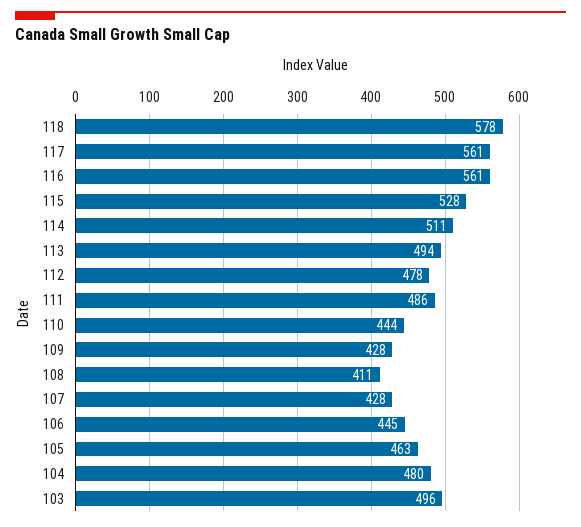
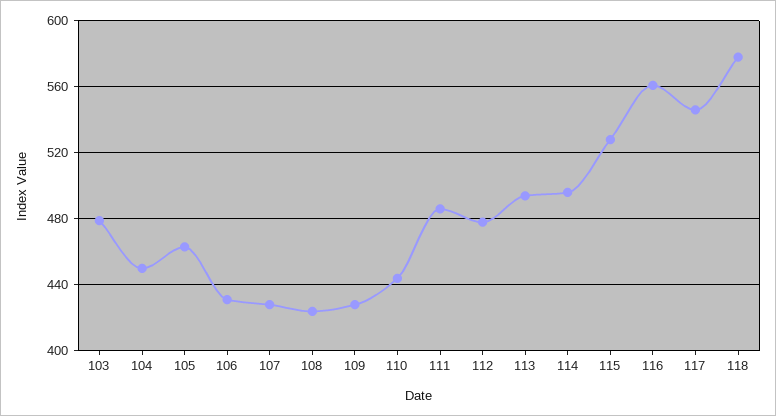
117: 561 -> 545
114: 511 -> 495
108: 411 -> 425
106: 445 -> 430
104: 480 -> 450
103: 496 -> 480

